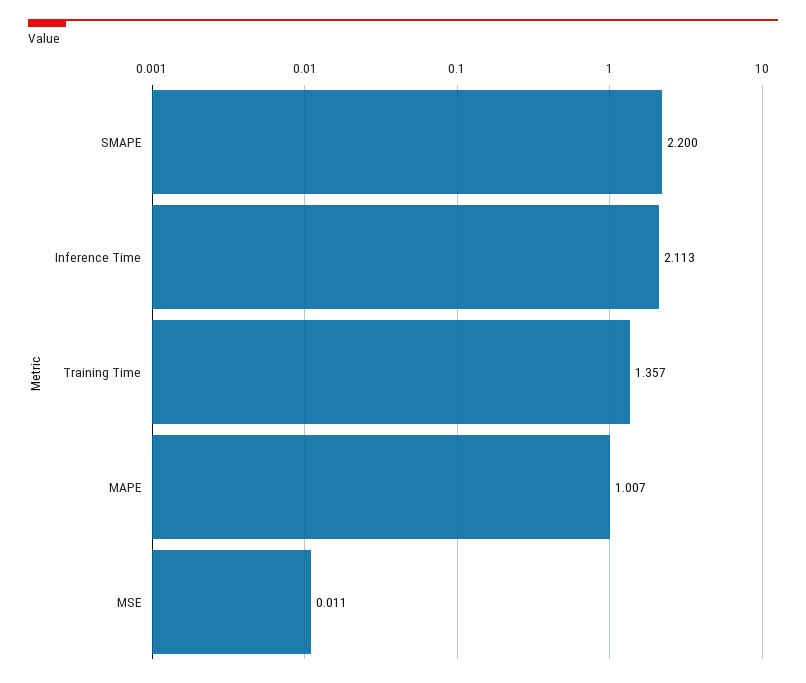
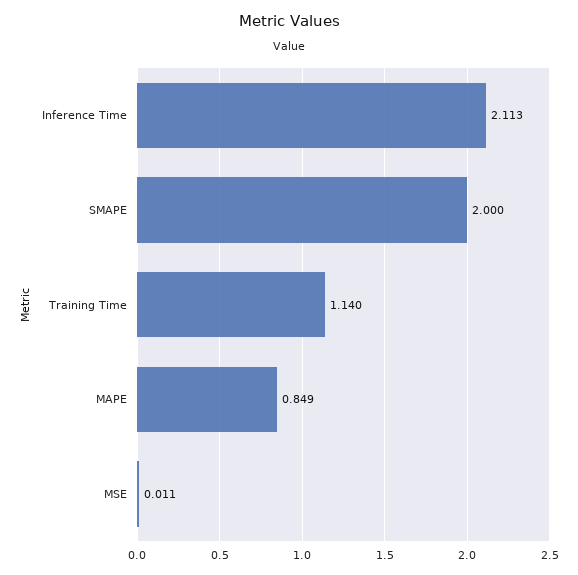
SMAPE: 2.2 -> 2
Training Time: 1.357 -> 1.14
MAPE: 1.007 -> 0.849

